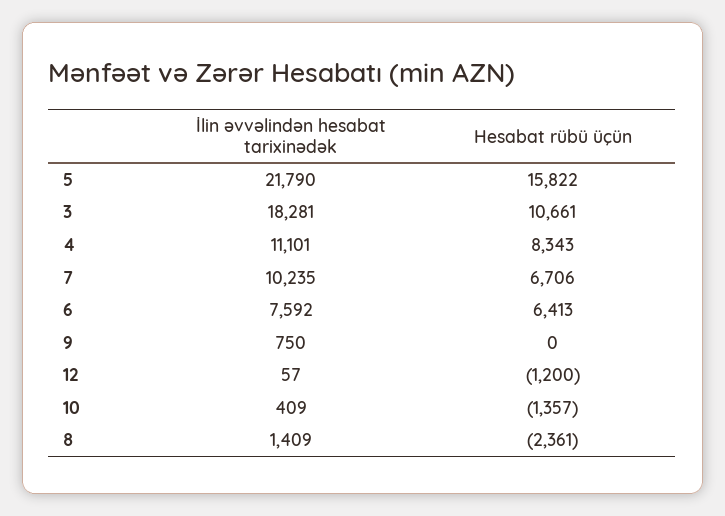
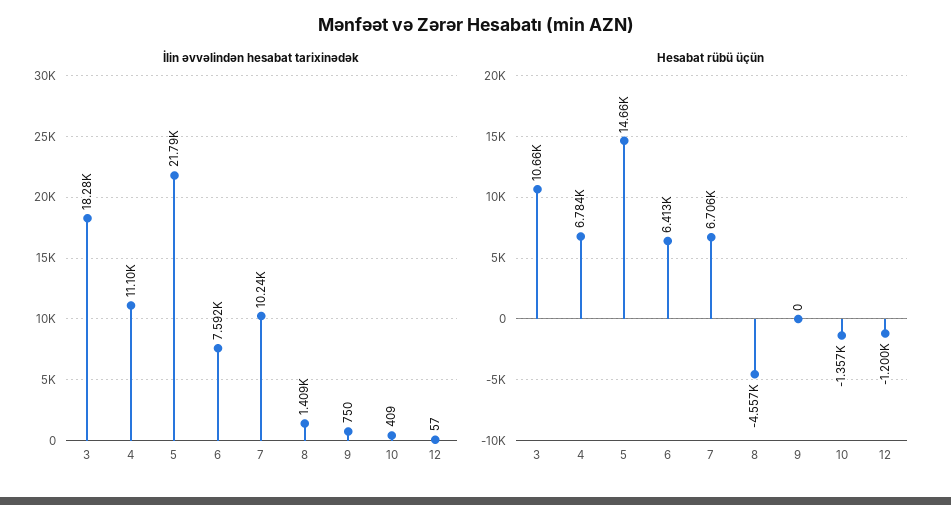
Hesabat rübü üçün, 5: 15822 -> 14660
Hesabat rübü üçün, 4: 8343 -> 6784
Hesabat rübü üçün, 8: -2361 -> -4557

